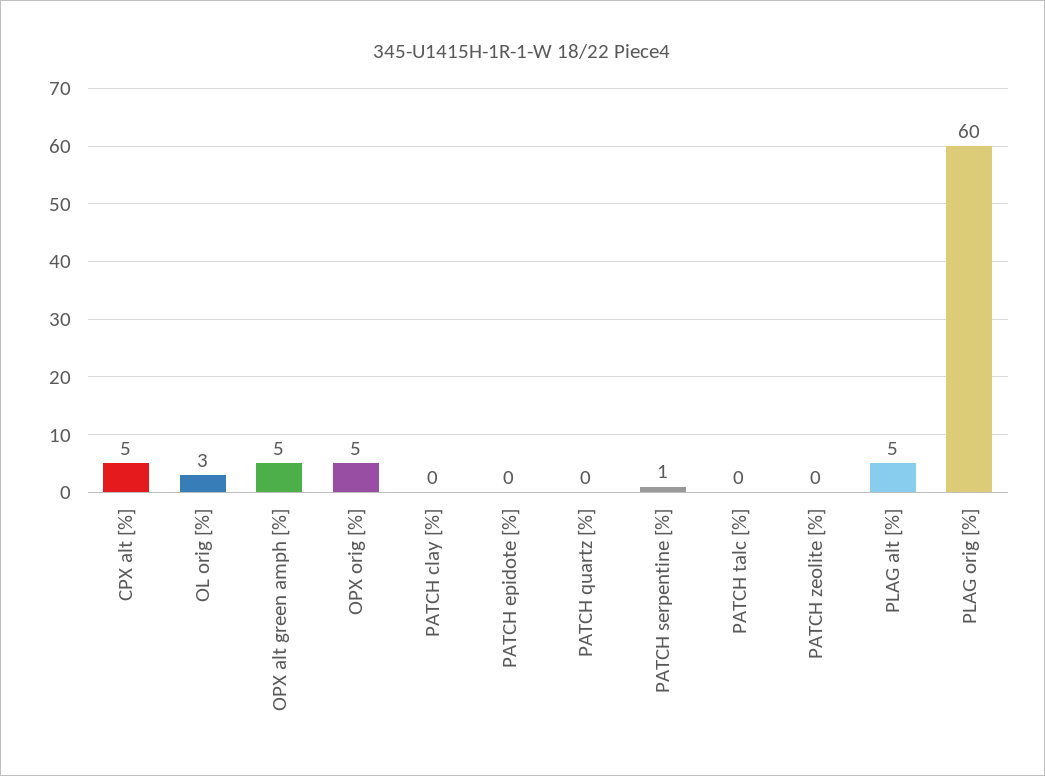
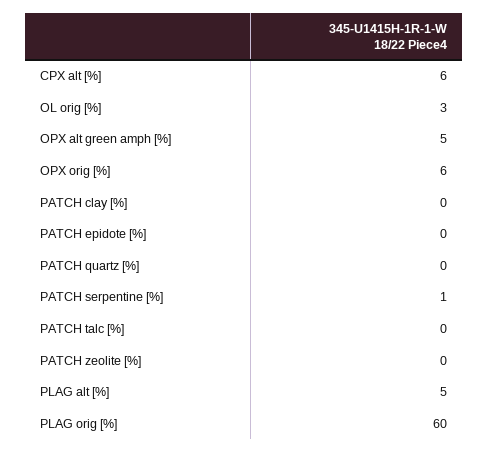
CPX alt [%]: 5 -> 6
OPX orig [%]: 5 -> 6

